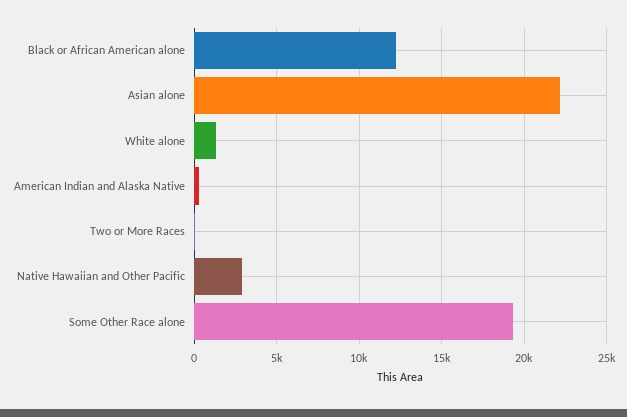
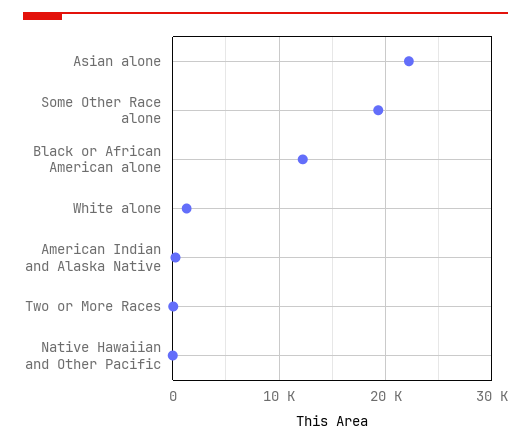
Native Hawaiian and Other Pacific: 3000 -> 0

